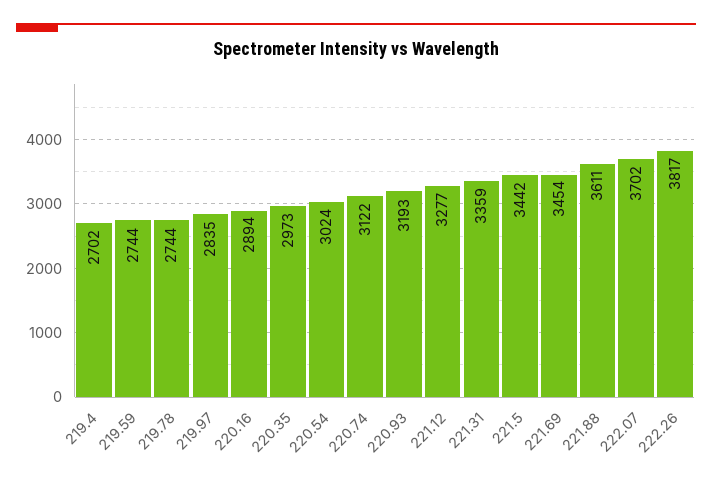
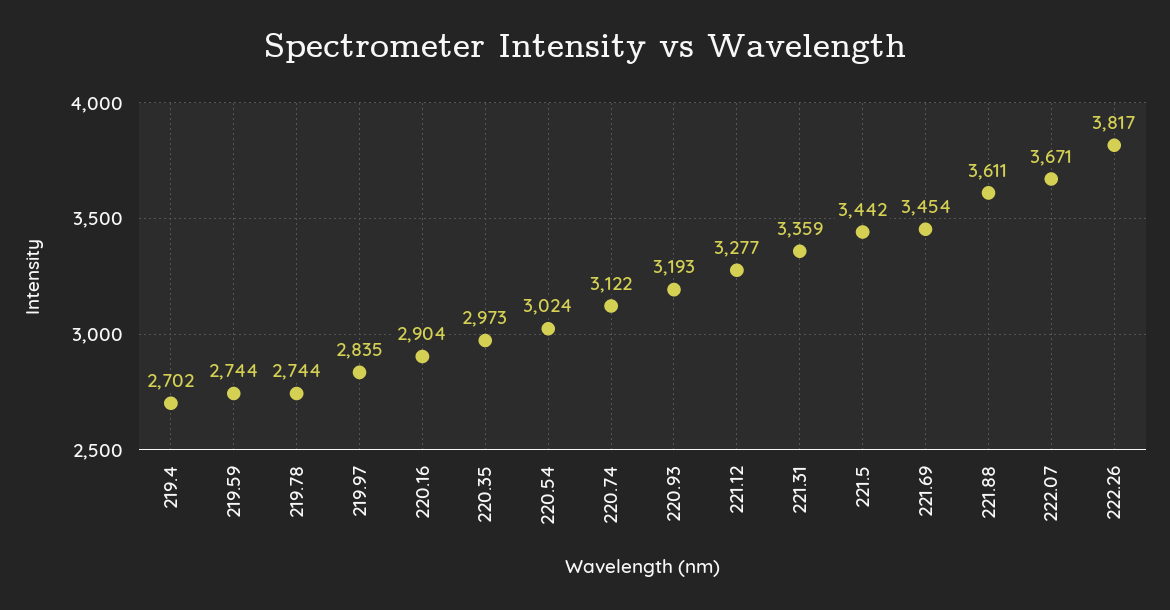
220.16: 2894 -> 2904
222.07: 3702 -> 3671

